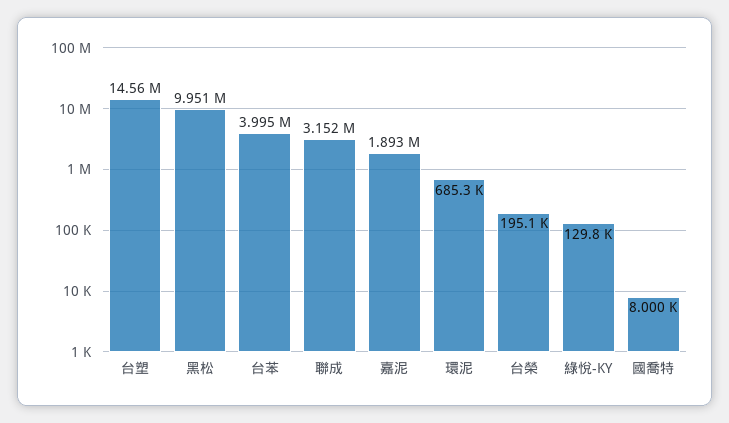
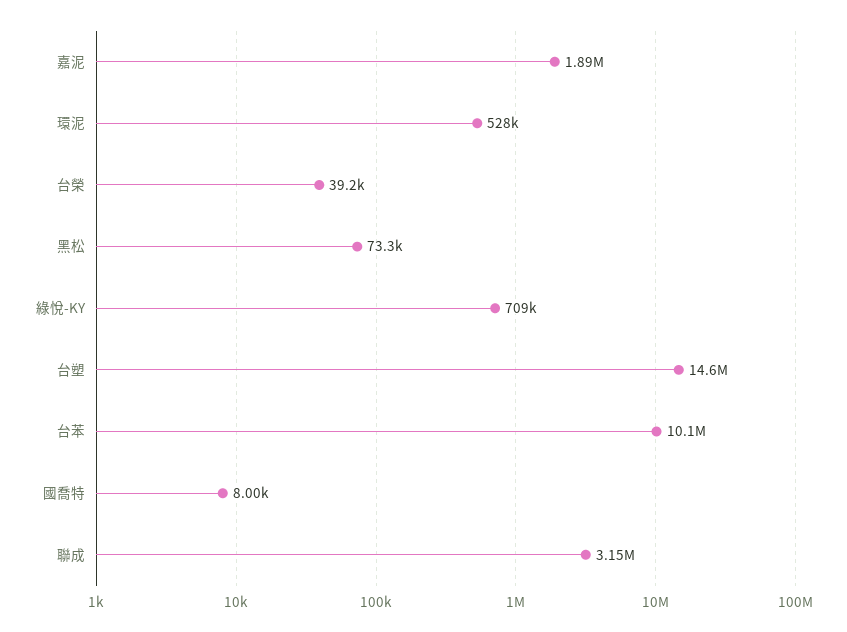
黑松: 9951000 -> 73300
台苯: 3995000 -> 10100000
環泥: 685300 -> 528000
台榮: 195100 -> 39200
綠悅-KY: 129800 -> 709000

